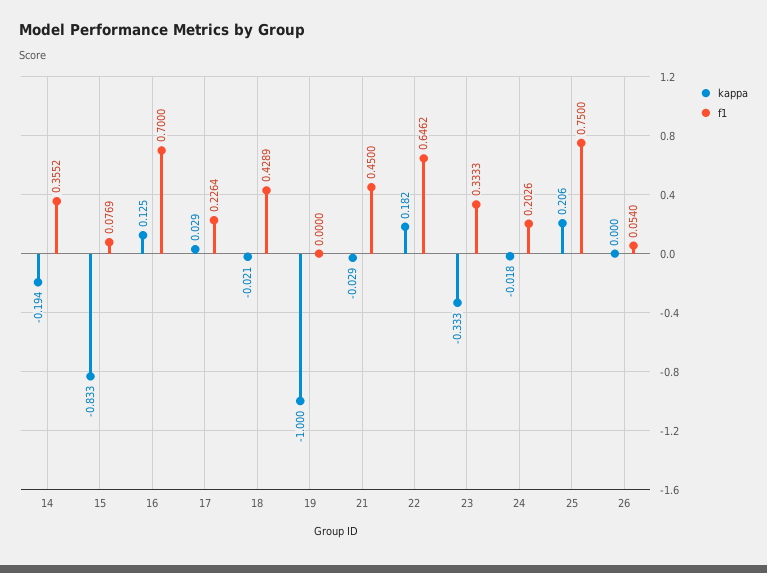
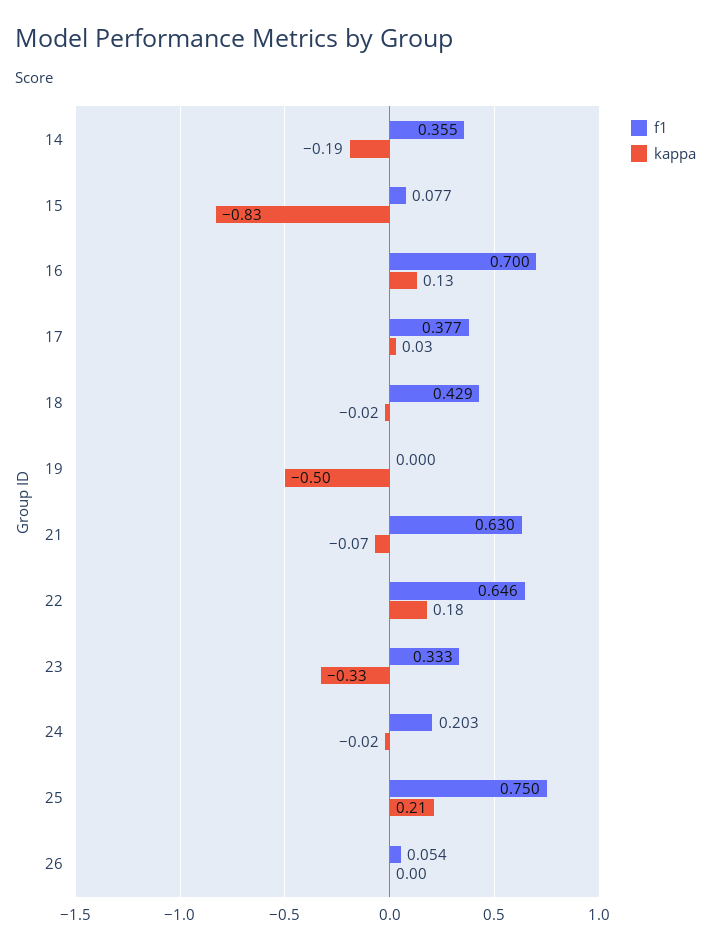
f1, 17: 0.2264 -> 0.377
kappa, 19: -1 -> -0.5
kappa, 21: -0.029 -> -0.07
f1, 21: 0.45 -> 0.63

